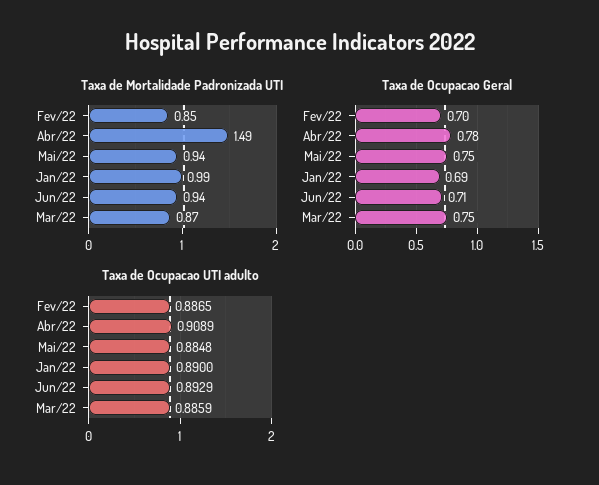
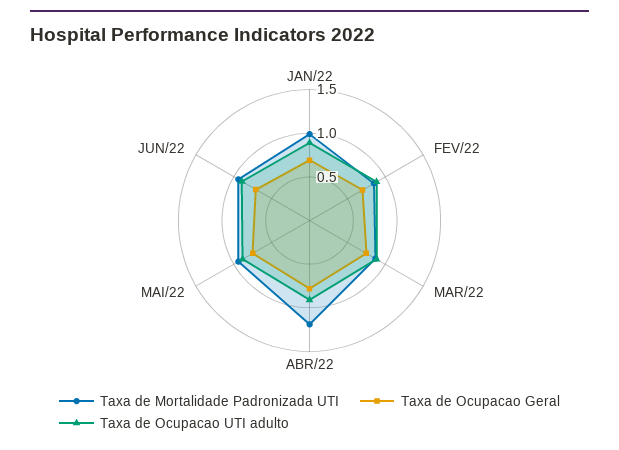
Taxa de Mortalidade Padronizada UTI, Abr/22: 1.49 -> 1.2

